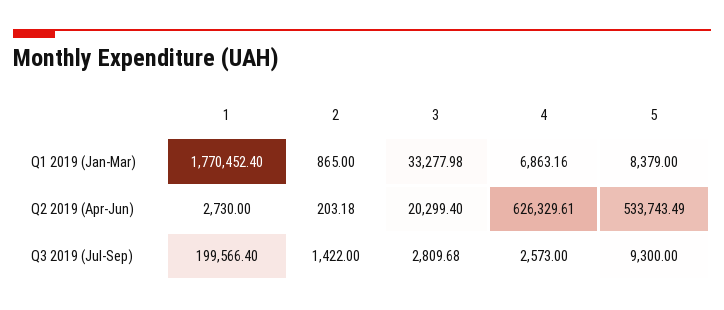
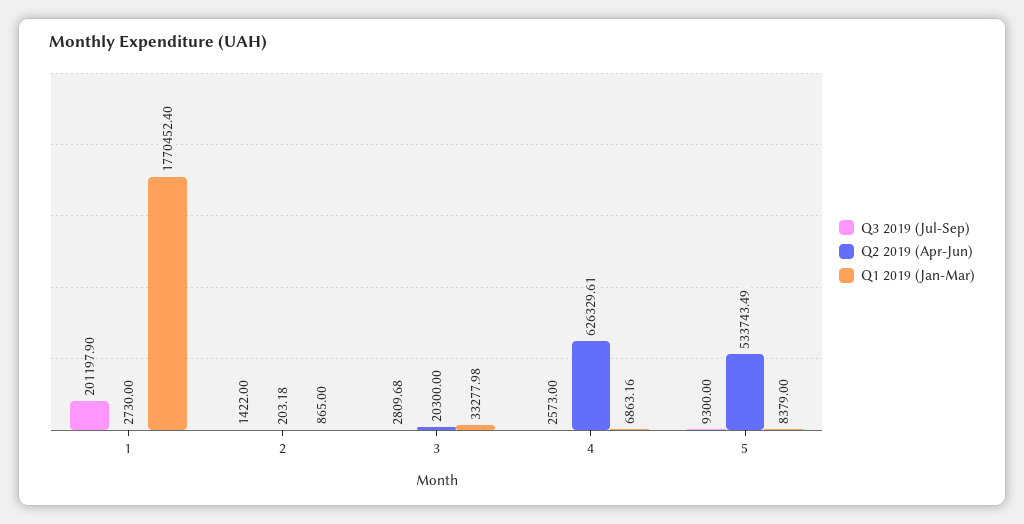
Q2 2019 (Apr-Jun), 3: 20299.4 -> 20300
Q3 2019 (Jul-Sep), 1: 199566.4 -> 201197.9

